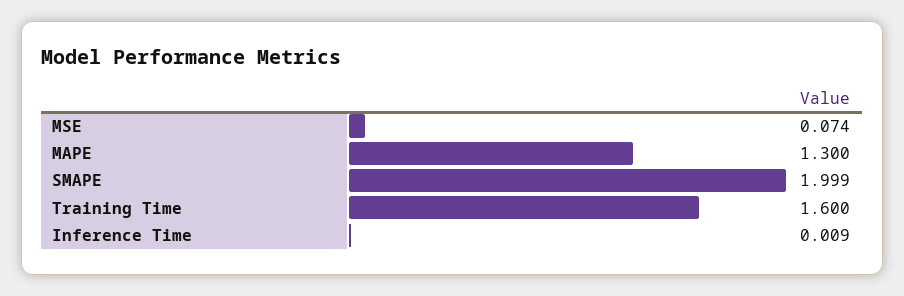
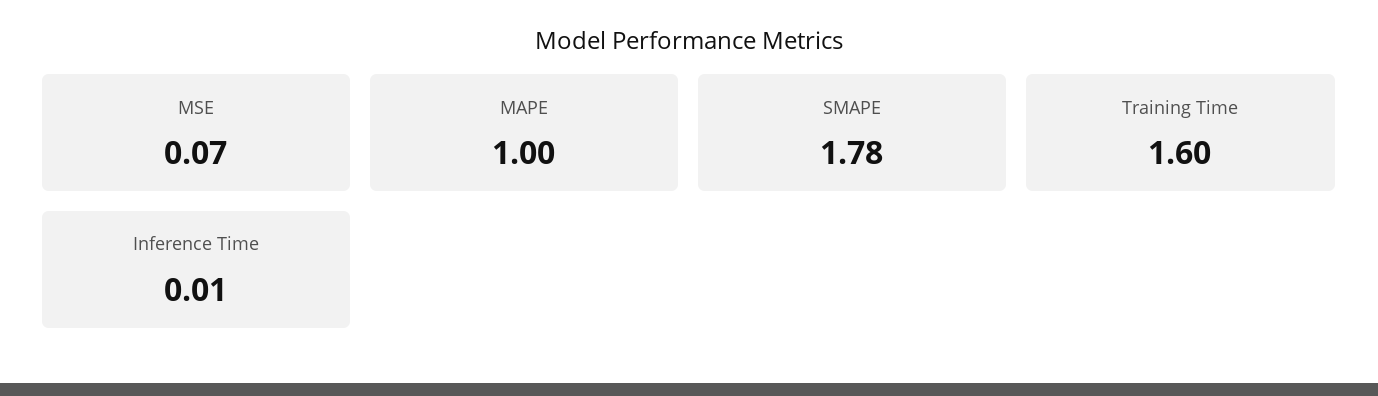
MAPE: 1.3 -> 1
SMAPE: 1.999 -> 1.78

